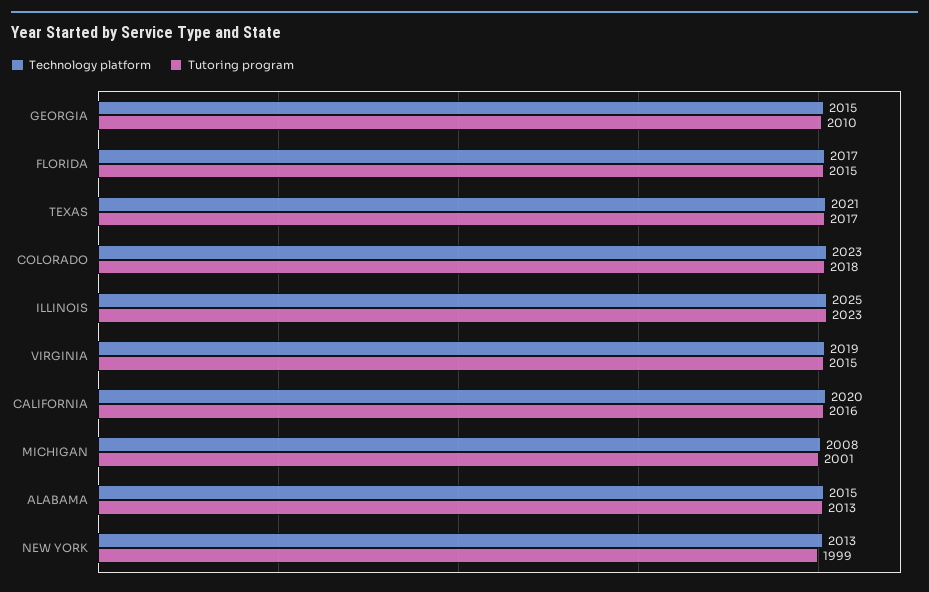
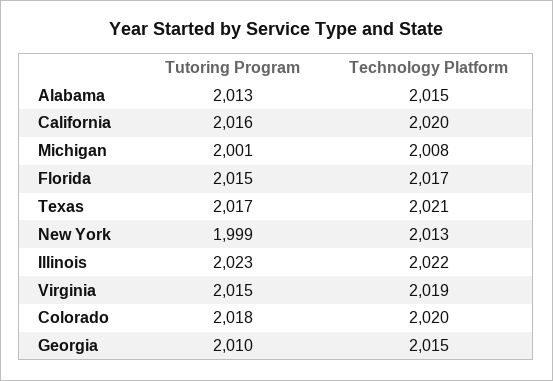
Technology platform, COLORADO: 2023 -> 2020
Technology platform, ILLINOIS: 2025 -> 2022

